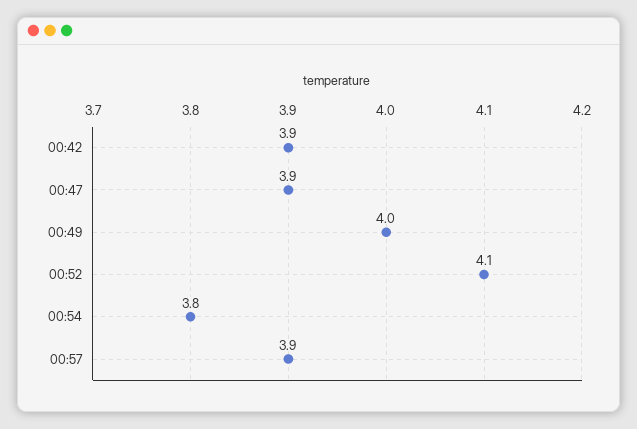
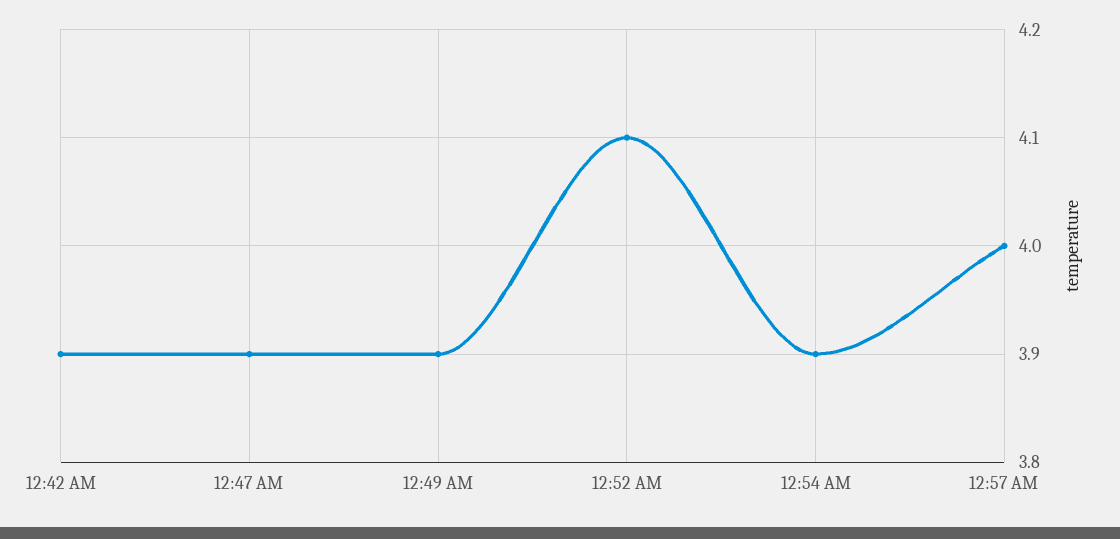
00:49: 4 -> 3.9
00:54: 3.8 -> 3.9
00:57: 3.9 -> 4

